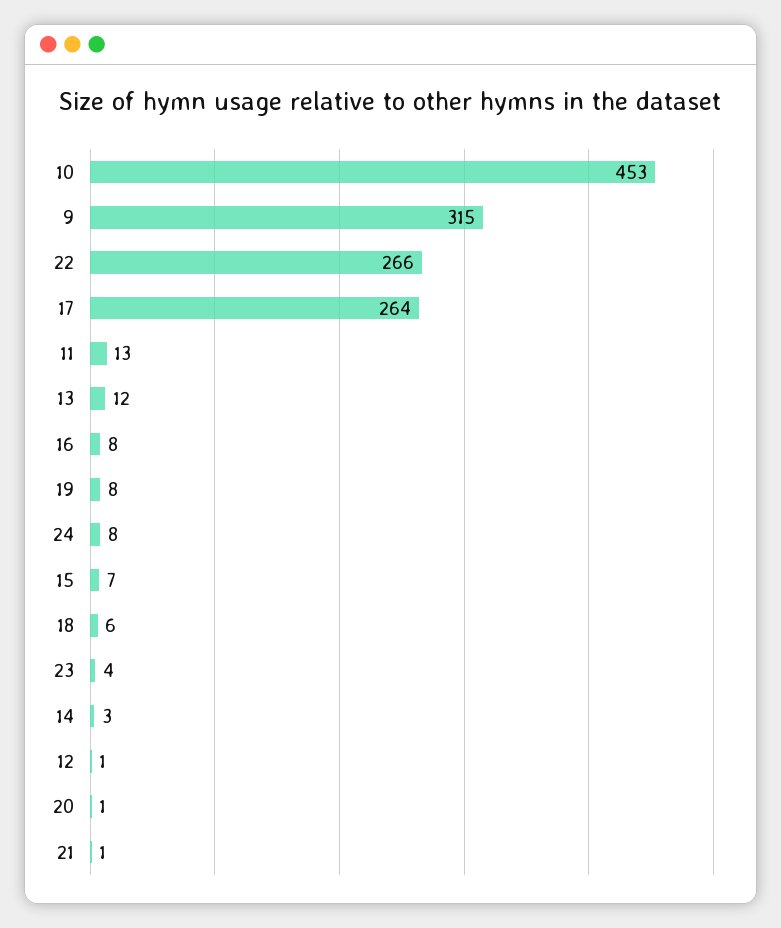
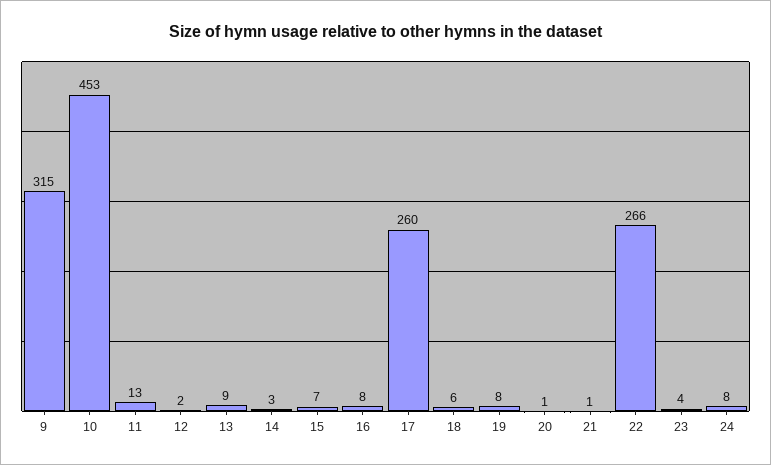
17: 264 -> 260
13: 12 -> 9
12: 1 -> 2

